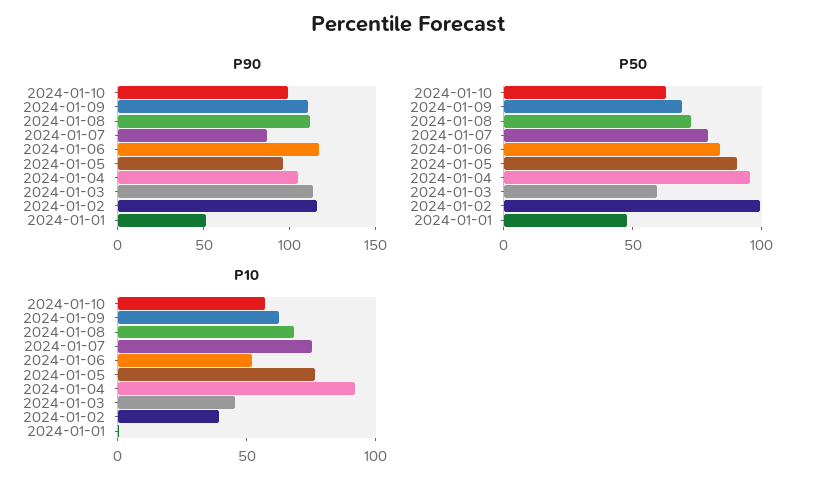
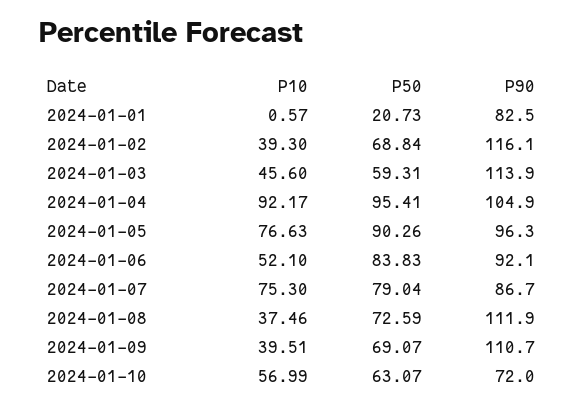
P90, 2024-01-10: 100 -> 72
P90, 2024-01-06: 120 -> 92.1
P90, 2024-01-01: 50 -> 82.5
P50, 2024-01-02: 100 -> 68.84
P50, 2024-01-01: 50 -> 20.73
P10, 2024-01-09: 60 -> 39.51
P10, 2024-01-08: 70 -> 37.46

